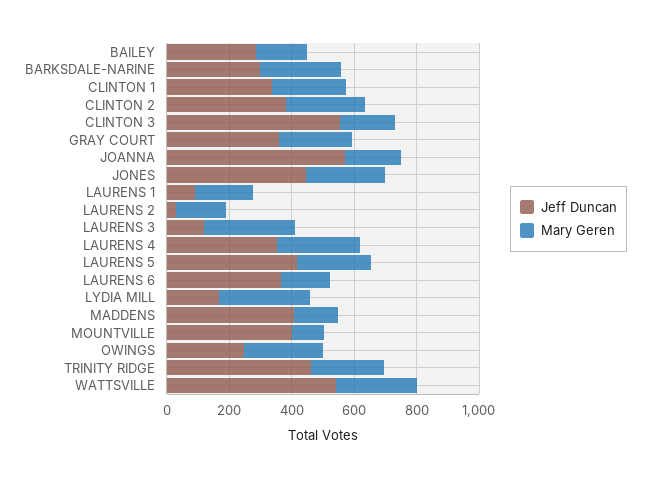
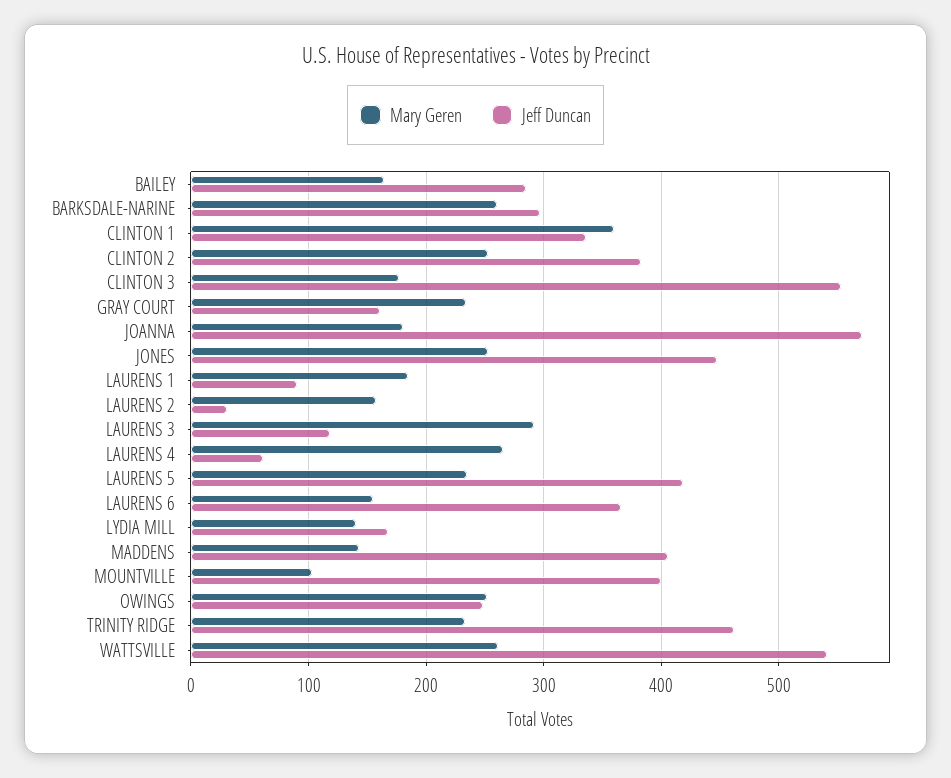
Mary Geren, CLINTON 1: 250 -> 360
Jeff Duncan, GRAY COURT: 350 -> 160
Jeff Duncan, LAURENS 4: 350 -> 60
Mary Geren, LYDIA MILL: 300 -> 140

